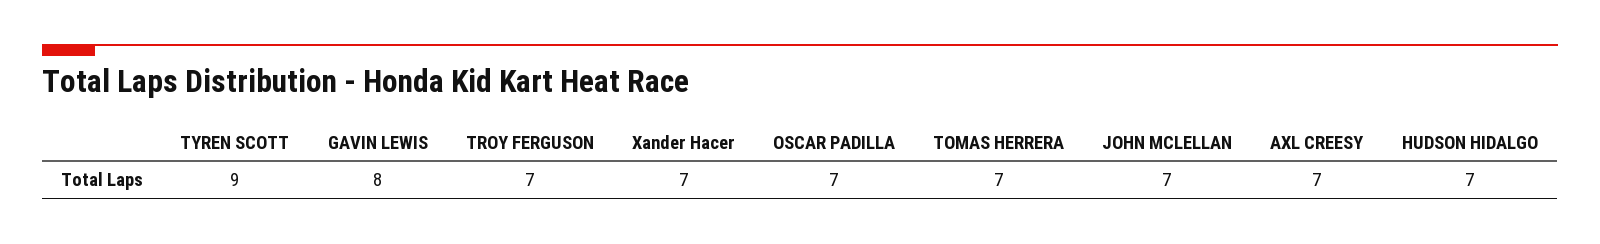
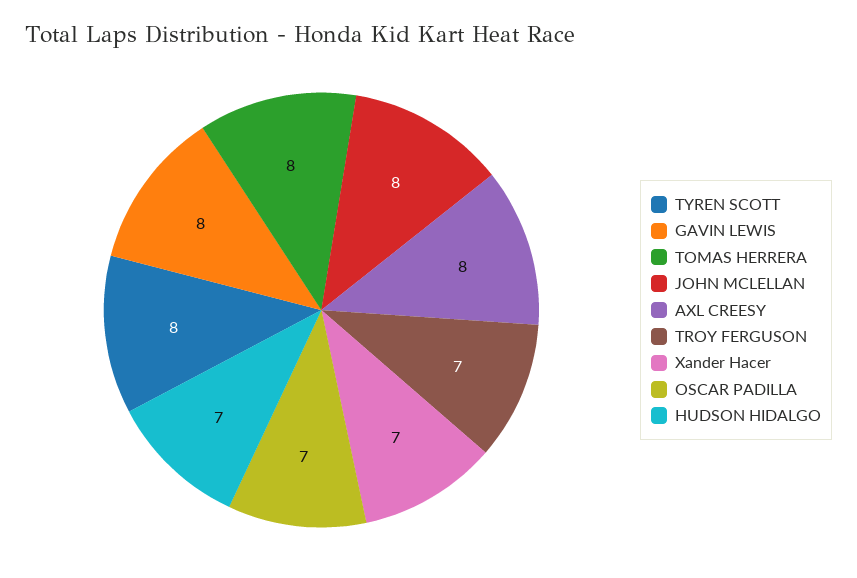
TYREN SCOTT: 9 -> 8
TOMAS HERRERA: 7 -> 8
JOHN MCLELLAN: 7 -> 8
AXL CREESY: 7 -> 8

